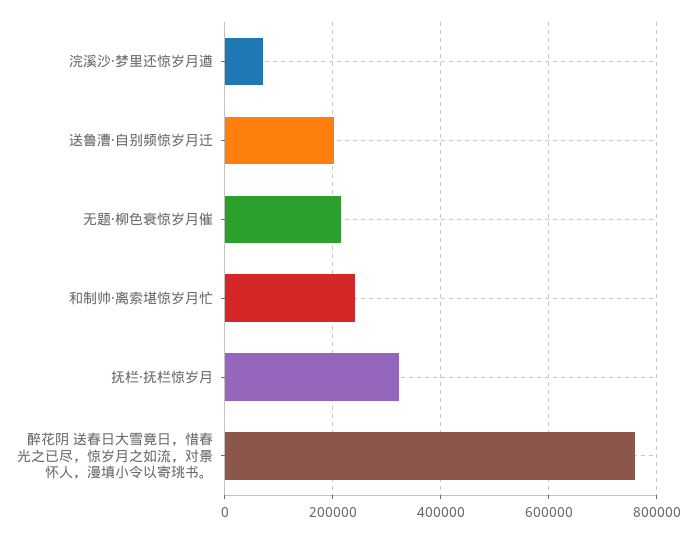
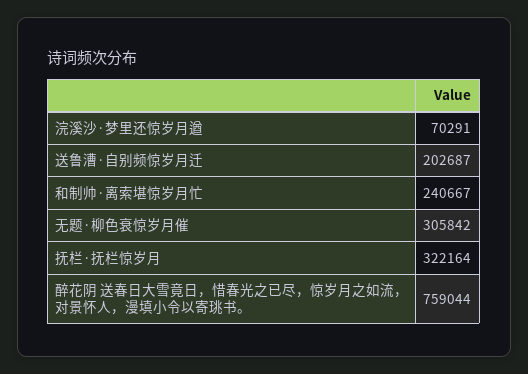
无题·柳色衰惊岁月催: 220000 -> 305842

